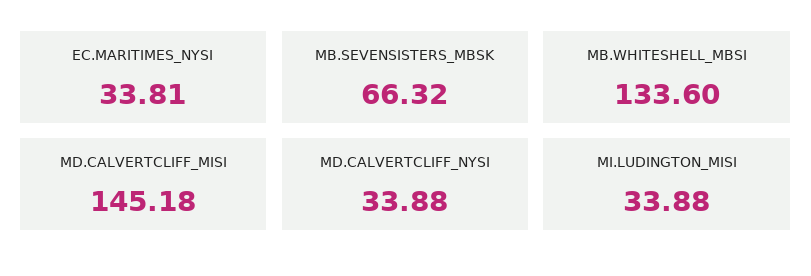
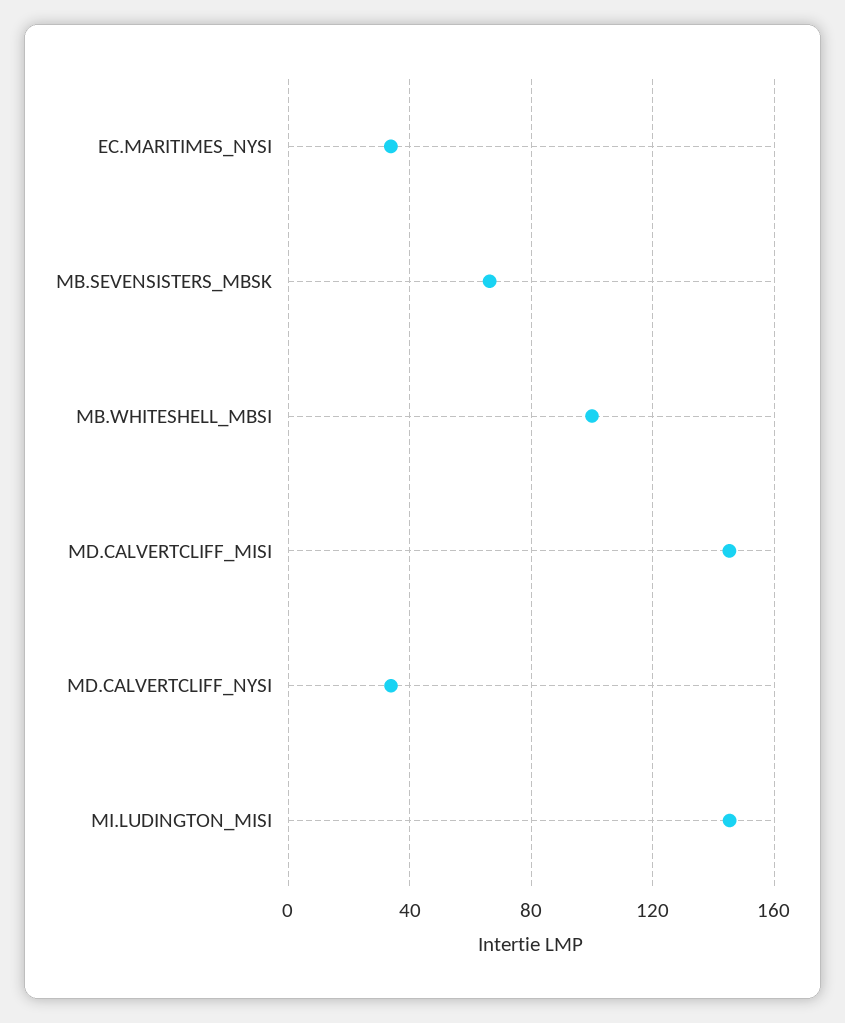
MB.WHITESHELL_MBSI: 133.6 -> 100
MI.LUDINGTON_MISI: 33.88 -> 145

